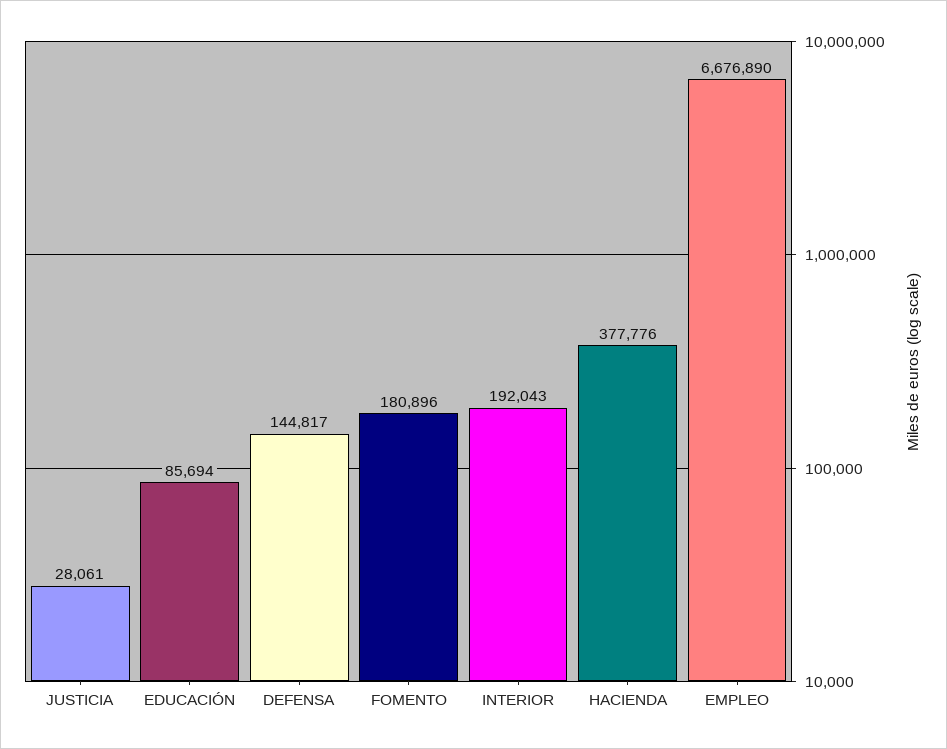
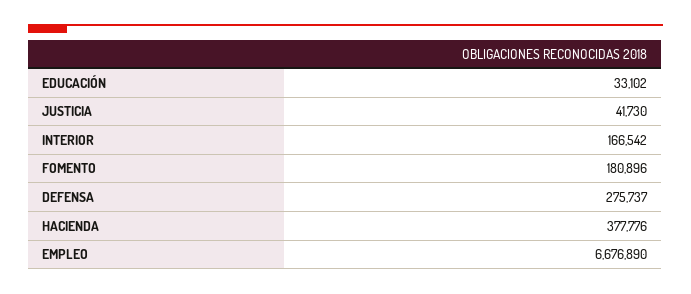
JUSTICIA: 28061 -> 41730
EDUCACIÓN: 85694 -> 33102
DEFENSA: 144817 -> 275737
INTERIOR: 192043 -> 166542

